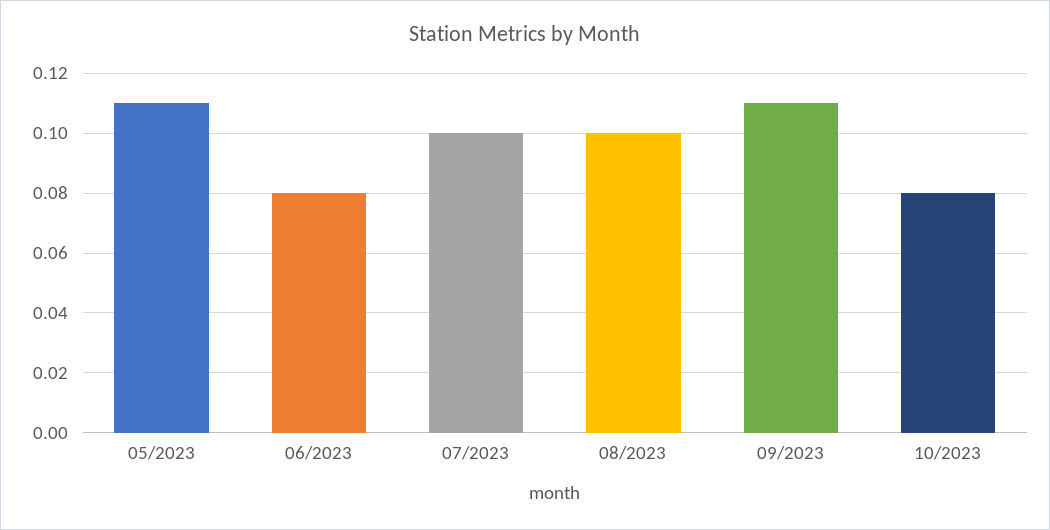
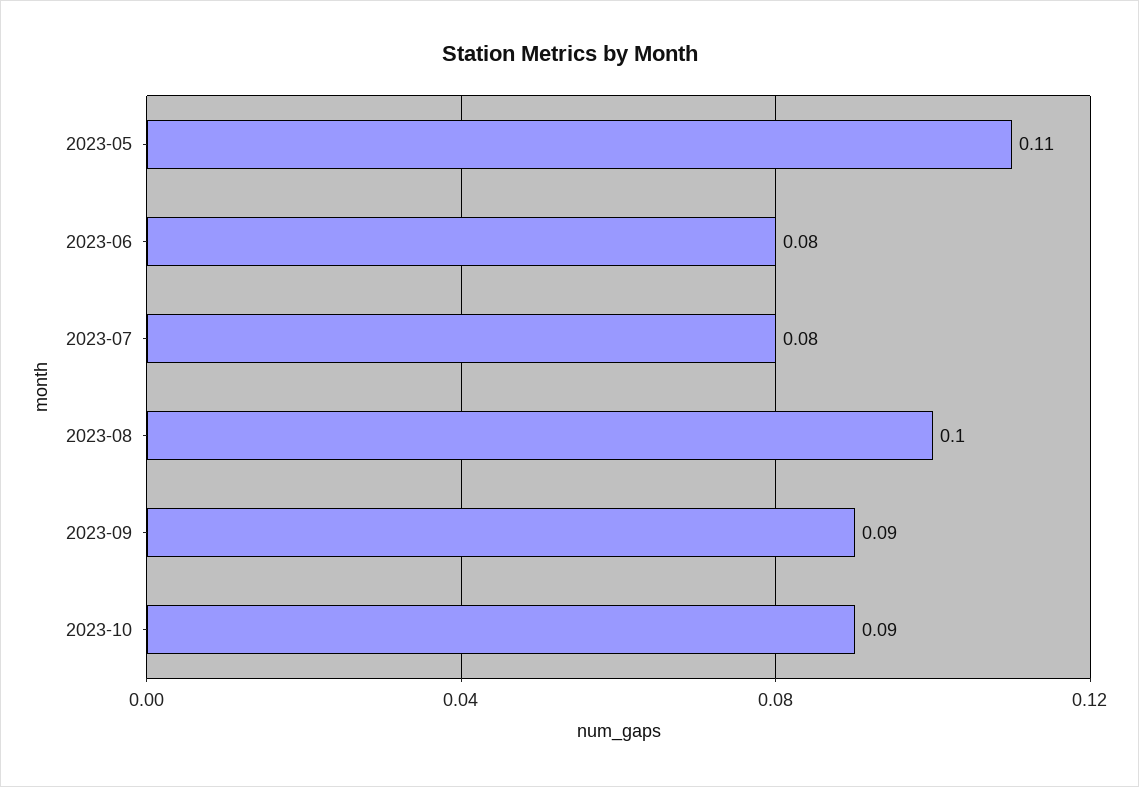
07/2023: 0.1 -> 0.08
09/2023: 0.11 -> 0.09
10/2023: 0.08 -> 0.09

